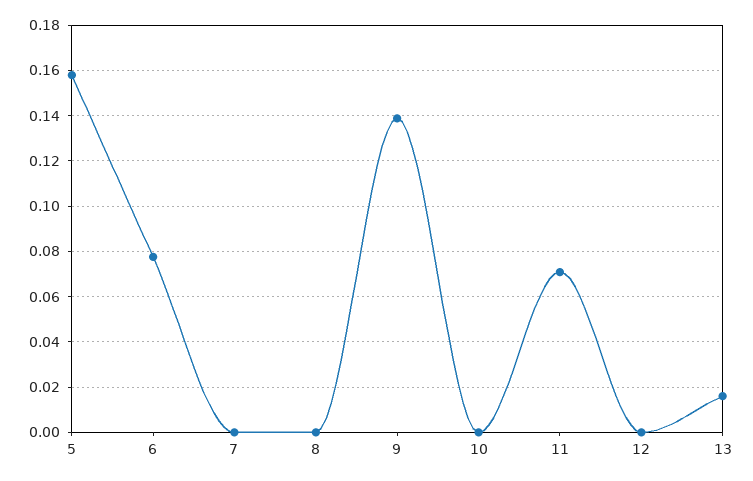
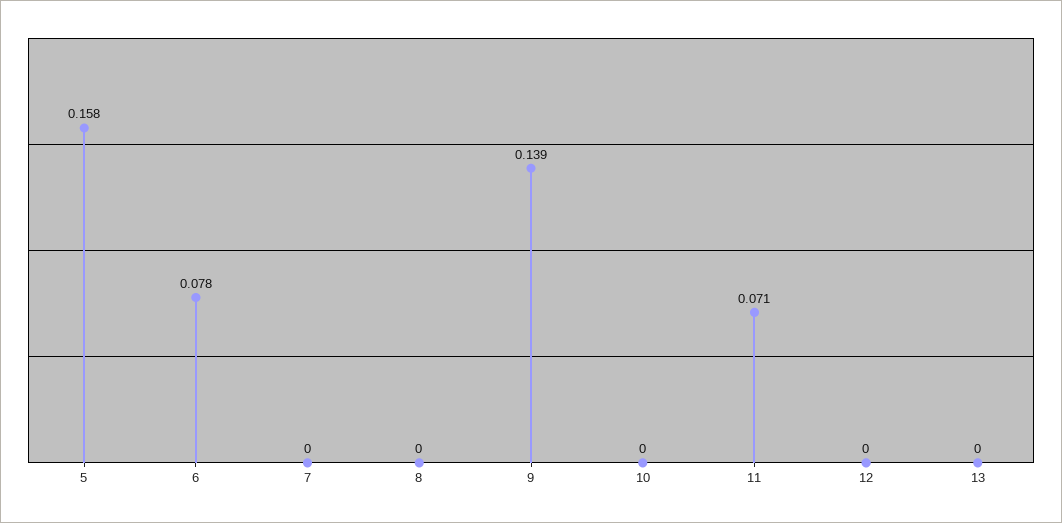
13: 0.015 -> 0

